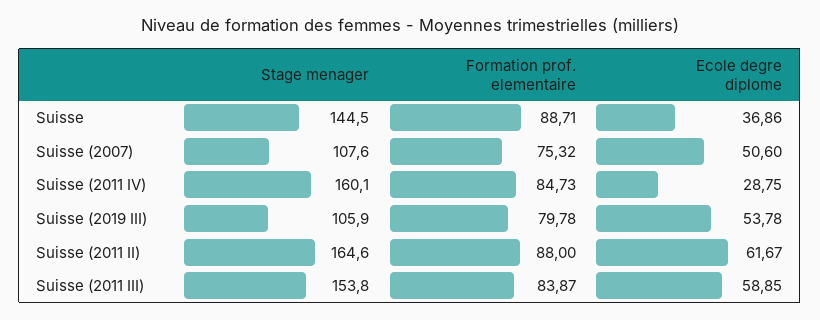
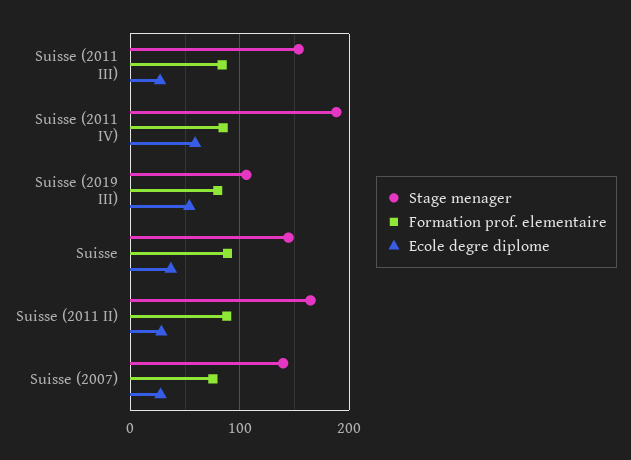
Stage menager, Suisse (2007): 107.6 -> 140
Ecole degre diplome, Suisse (2007): 50.6 -> 30
Stage menager, Suisse (2011 IV): 160.1 -> 190
Ecole degre diplome, Suisse (2011 IV): 28.75 -> 60
Ecole degre diplome, Suisse (2011 II): 61.67 -> 30
Ecole degre diplome, Suisse (2011 III): 58.85 -> 30

